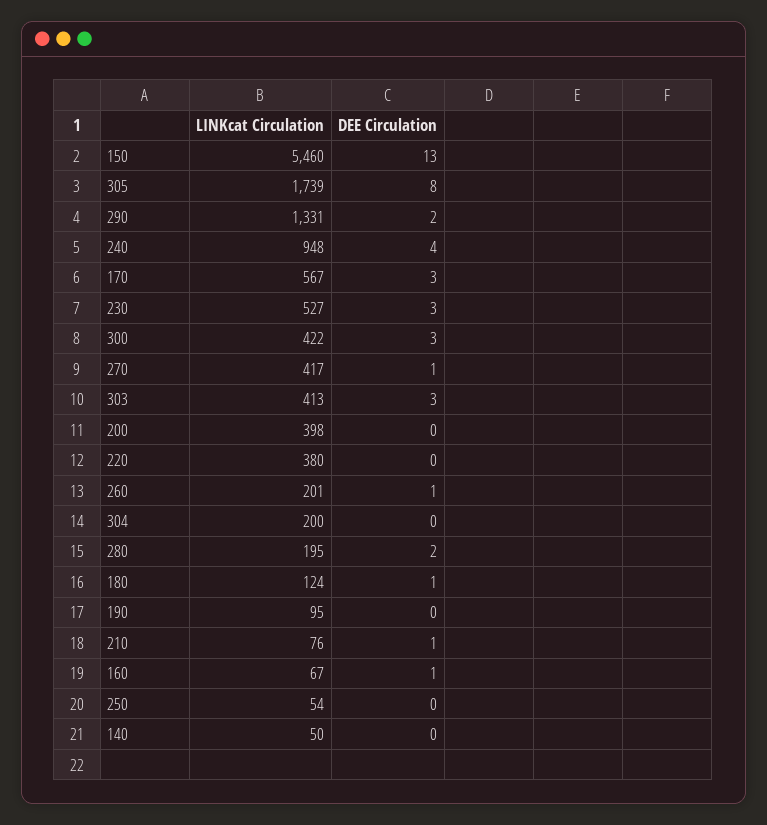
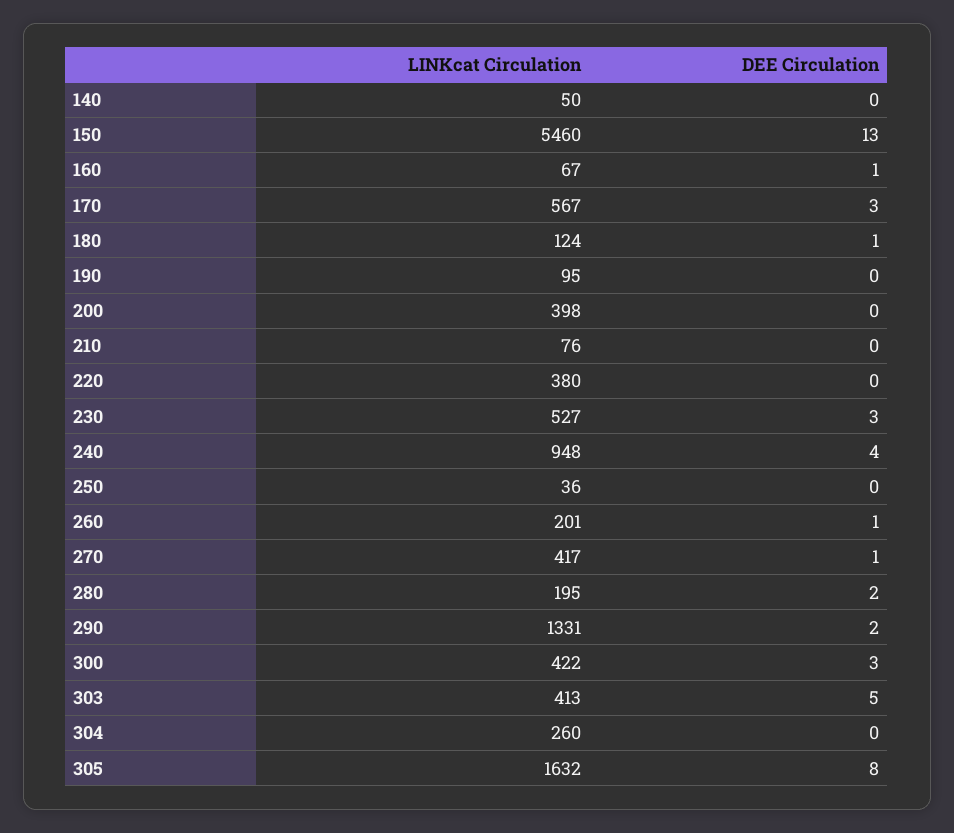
LINKcat Circulation, 305: 1739 -> 1632
DEE Circulation, 303: 3 -> 5
LINKcat Circulation, 304: 200 -> 260
DEE Circulation, 210: 1 -> 0
LINKcat Circulation, 250: 54 -> 36

